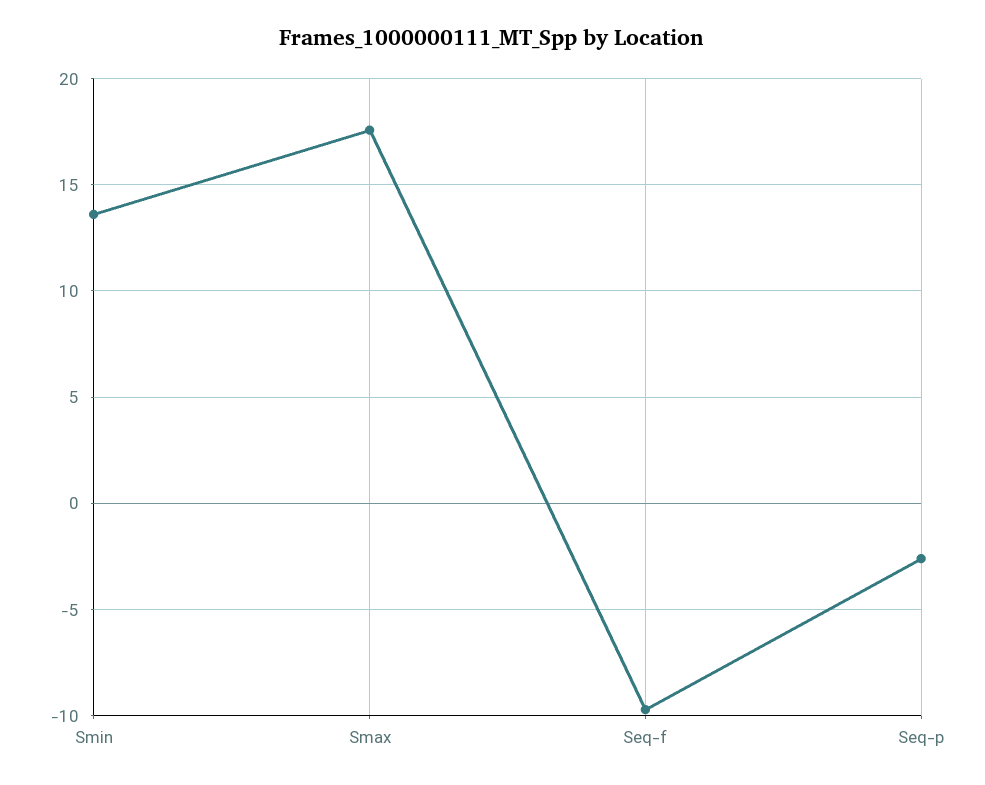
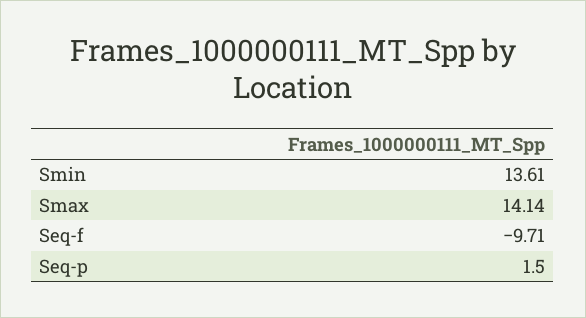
Smax: 17.5 -> 14.14
Seq-p: -2.5 -> 1.5

